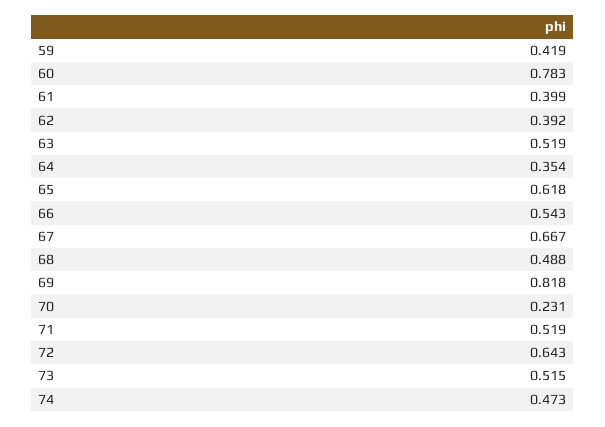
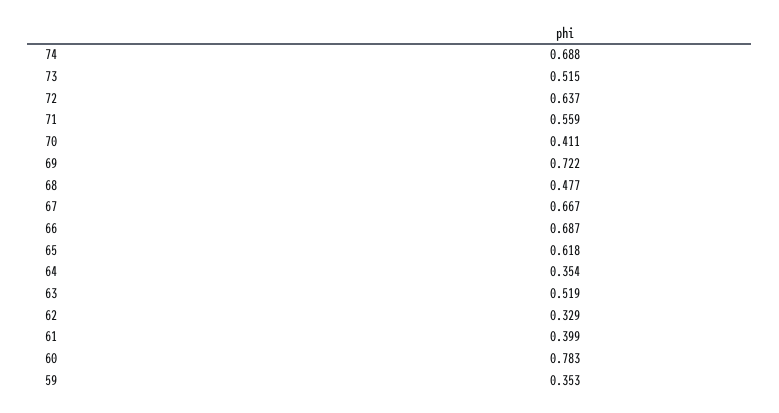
59: 0.419 -> 0.353
62: 0.392 -> 0.329
66: 0.543 -> 0.687
68: 0.488 -> 0.477
69: 0.818 -> 0.722
70: 0.231 -> 0.411
71: 0.519 -> 0.559
72: 0.643 -> 0.637
74: 0.473 -> 0.688

